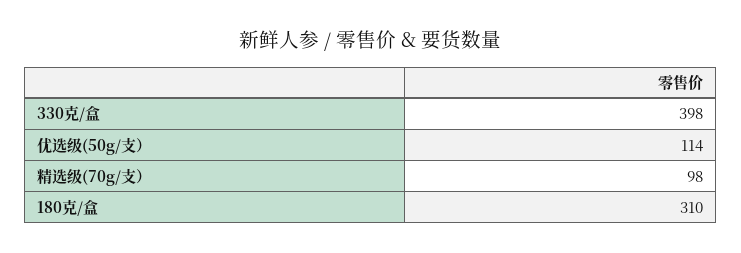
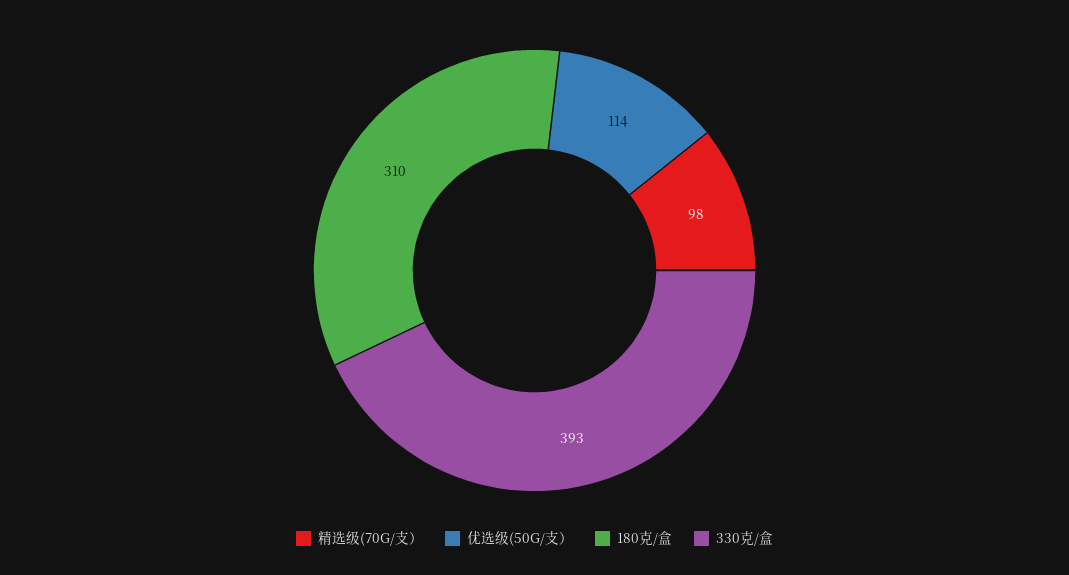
330克/盒: 398 -> 393

